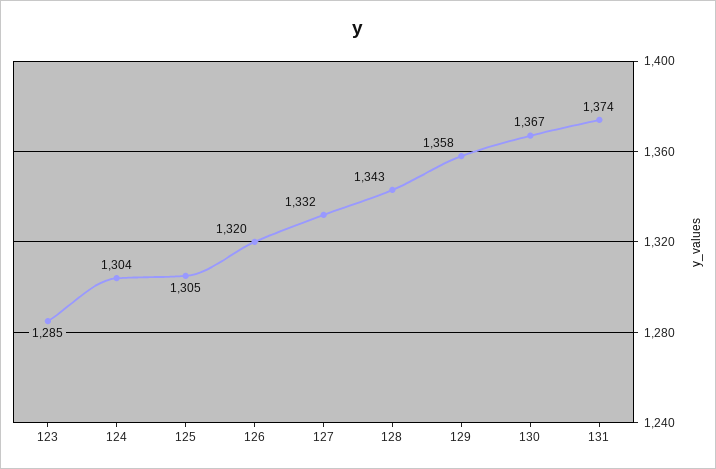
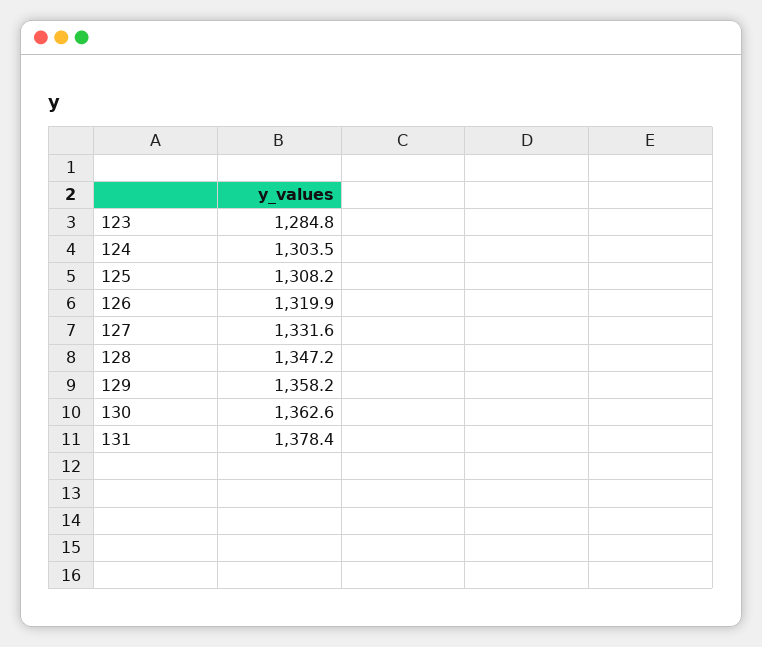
125: 1305 -> 1308.2
128: 1343 -> 1347.2
130: 1367 -> 1362.6
131: 1374 -> 1378.4

